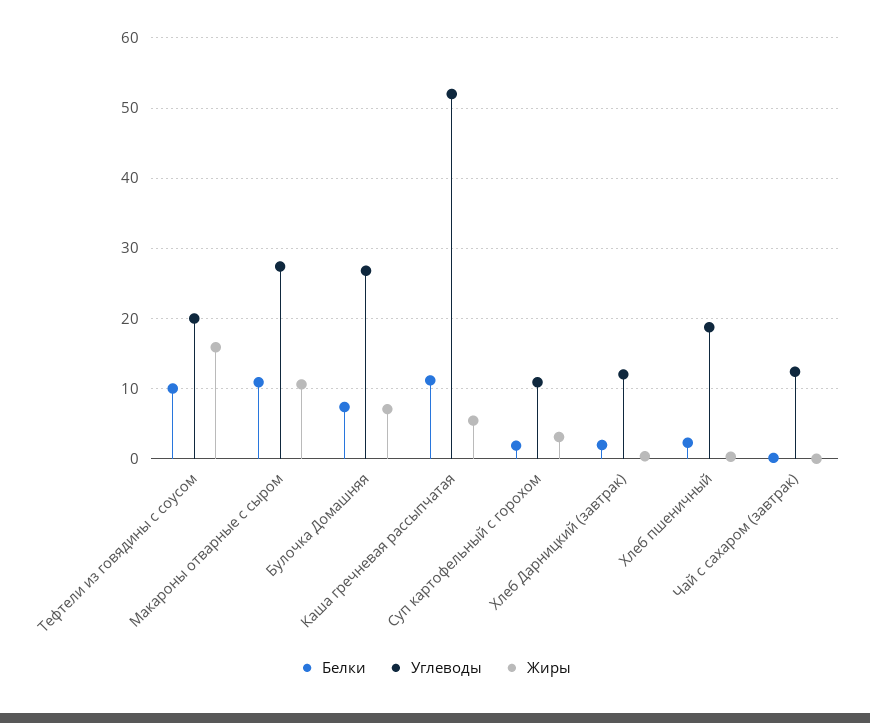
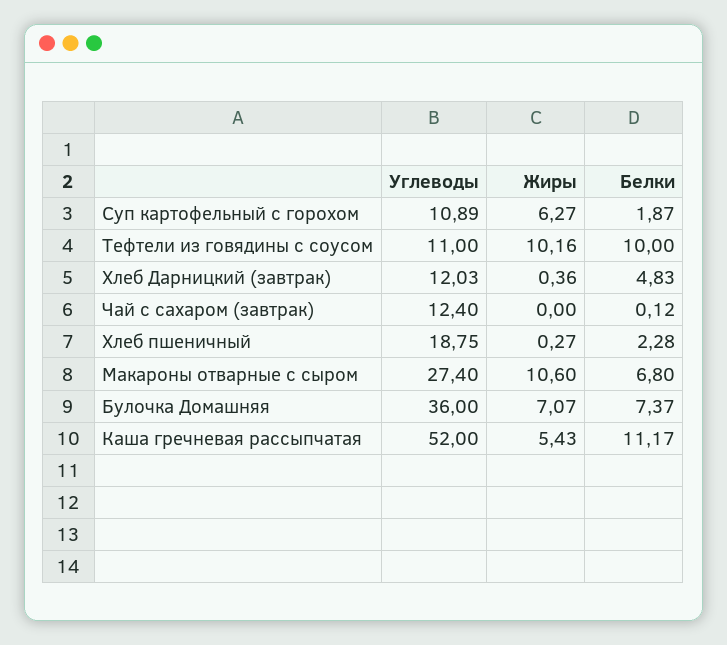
Углеводы, Тефтели из говядины с соусом: 20 -> 11
Жиры, Тефтели из говядины с соусом: 16 -> 10.16
Белки, Макароны отварные с сыром: 11 -> 6.8
Углеводы, Булочка Домашняя: 27 -> 36
Жиры, Суп картофельный с горохом: 3 -> 6.27
Белки, Хлеб Дарницкий (завтрак): 2 -> 4.83

